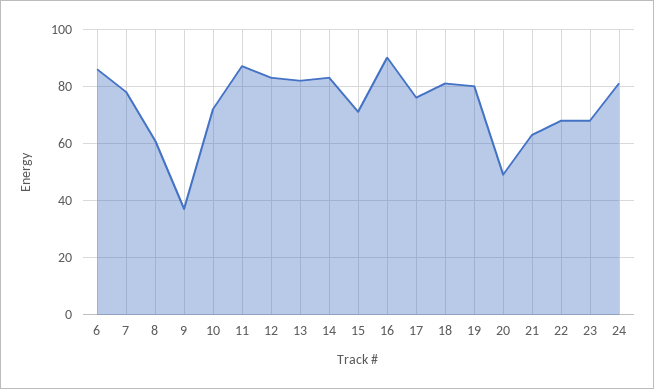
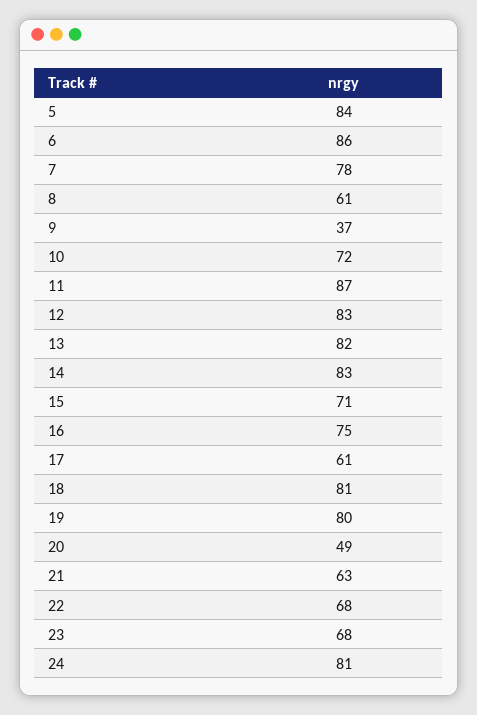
16: 90 -> 75
17: 75 -> 61
5: none -> 84

